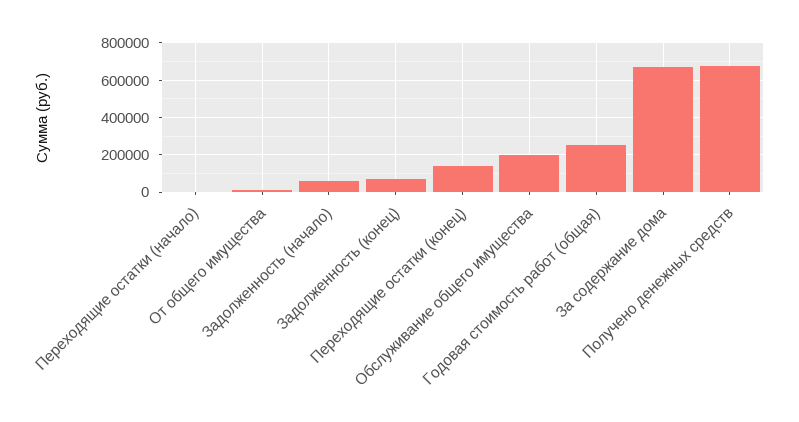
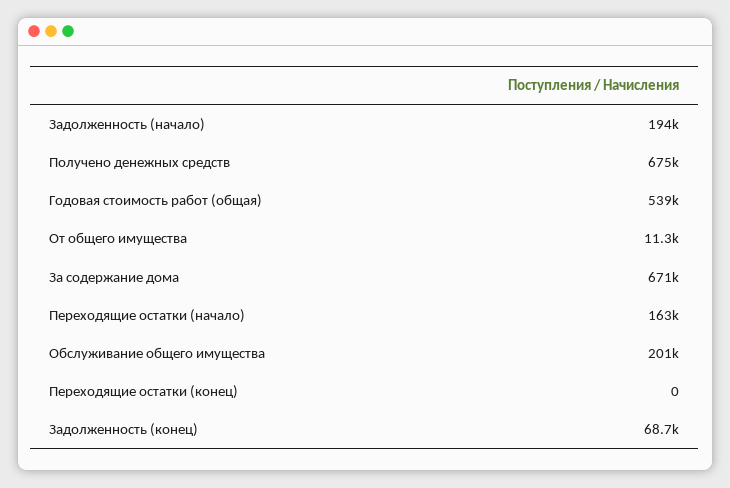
Переходящие остатки (начало): 0 -> 163000
Задолженность (начало): 50000 -> 194000
Переходящие остатки (конец): 150000 -> 0
Годовая стоимость работ (общая): 250000 -> 539000

